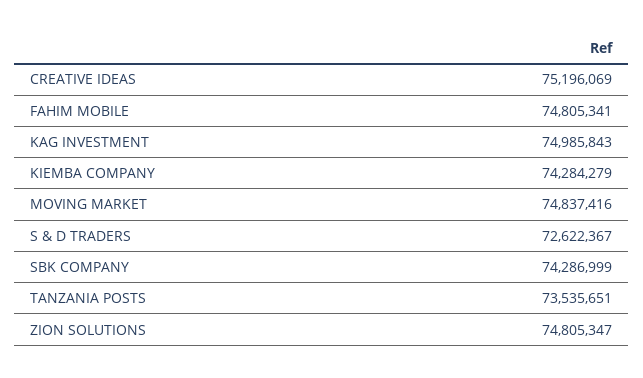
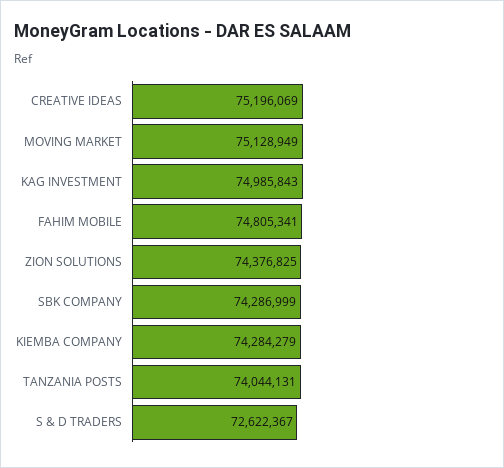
MOVING MARKET: 74837416 -> 75128949
TANZANIA POSTS: 73535651 -> 74044131
ZION SOLUTIONS: 74805347 -> 74376825

